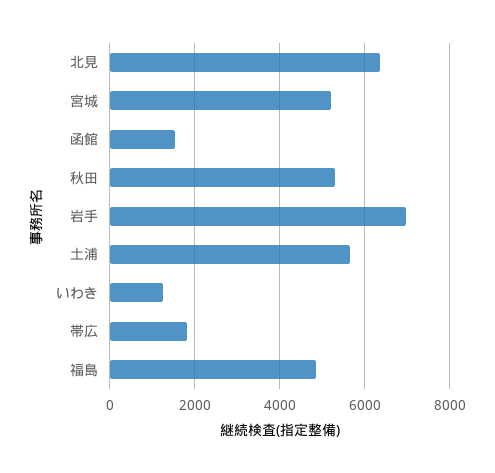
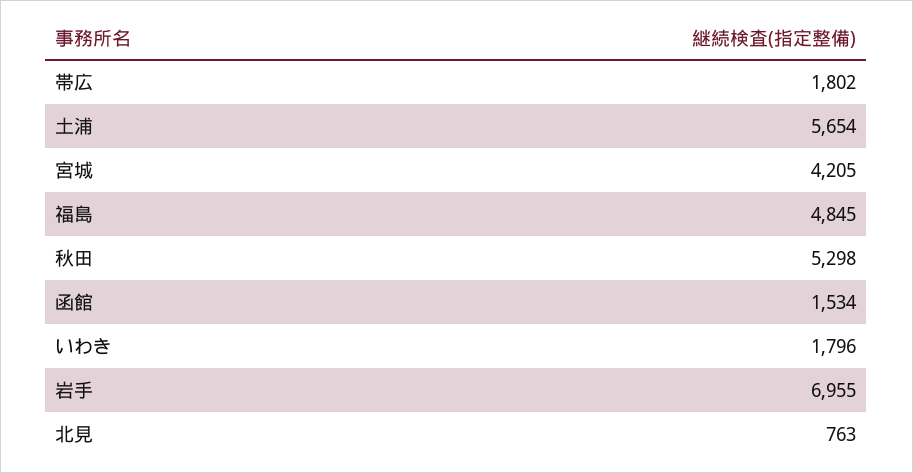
北見: 6400 -> 763
宮城: 5200 -> 4205
いわき: 1200 -> 1796

